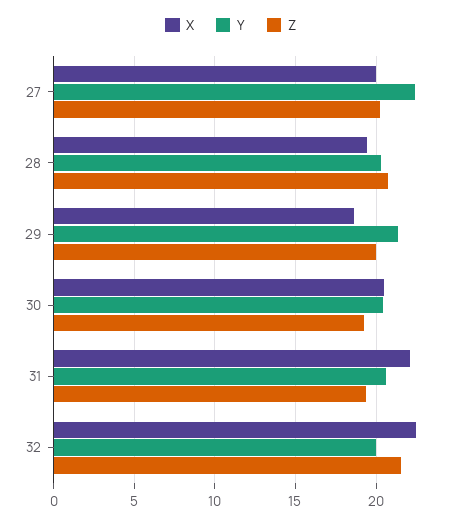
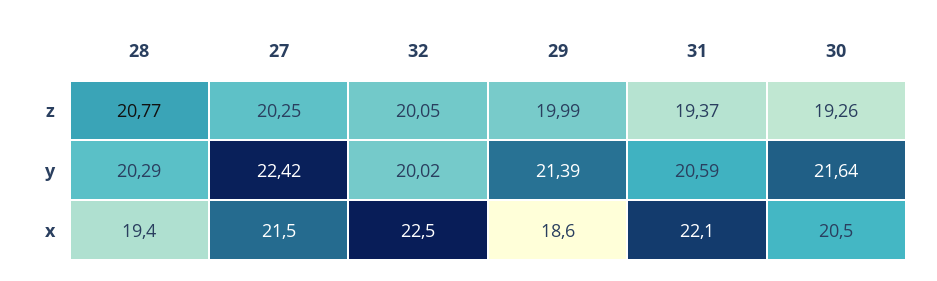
X, 27: 20 -> 21.5
Y, 30: 20.5 -> 21.64
Z, 32: 21.5 -> 20.05

